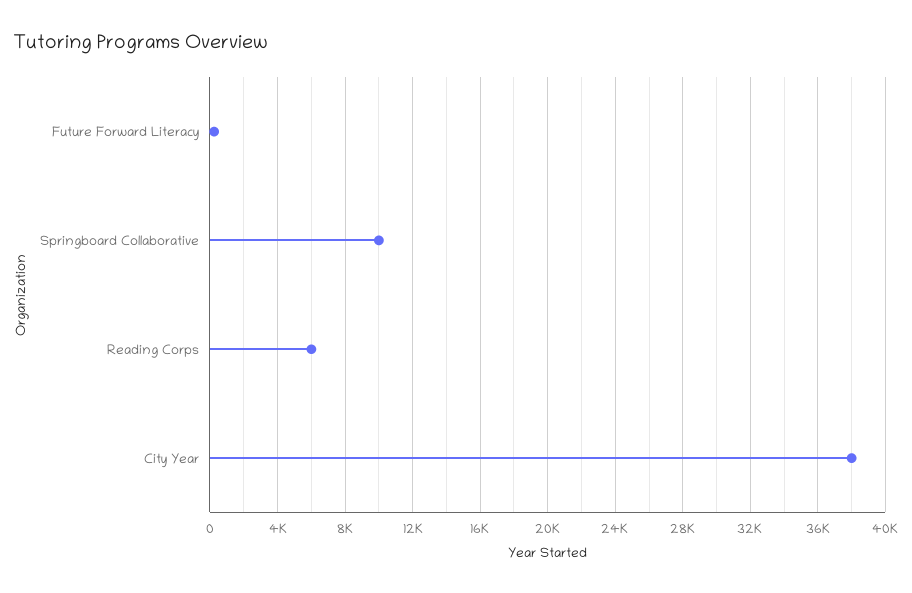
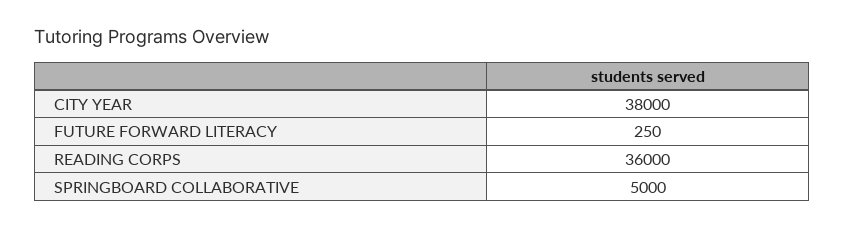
Springboard Collaborative: 10000 -> 5000
Reading Corps: 6000 -> 36000

